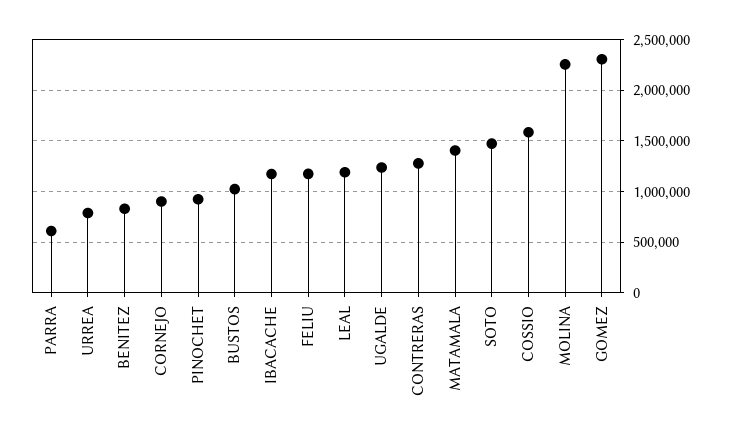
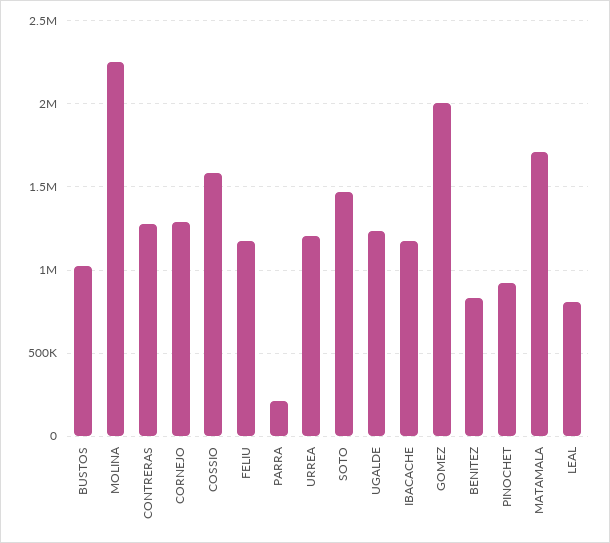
PARRA: 600000 -> 200000
URREA: 800000 -> 1200000
CORNEJO: 900000 -> 1300000
LEAL: 1200000 -> 800000
MATAMALA: 1400000 -> 1700000
GOMEZ: 2300000 -> 2000000

